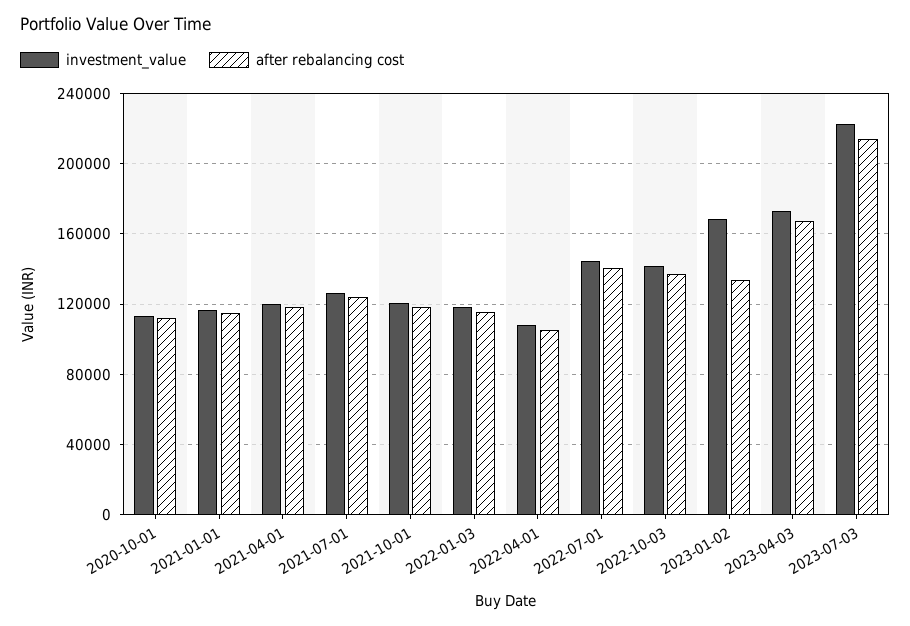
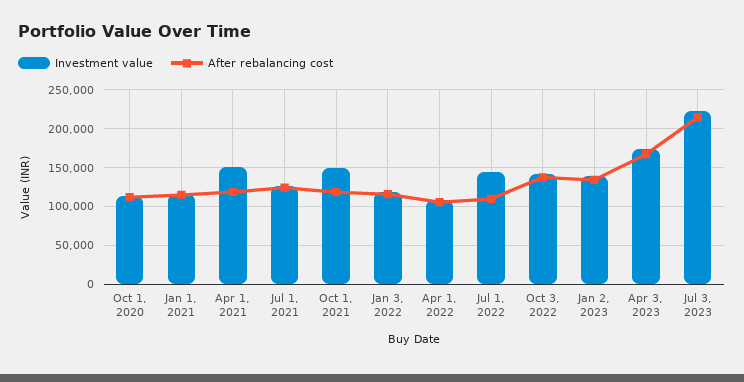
investment_value, 2021-04-01: 120000 -> 150000
investment_value, 2021-10-01: 120000 -> 150000
after rebalancing cost, 2022-07-01: 140000 -> 110000
investment_value, 2023-01-02: 170000 -> 140000

